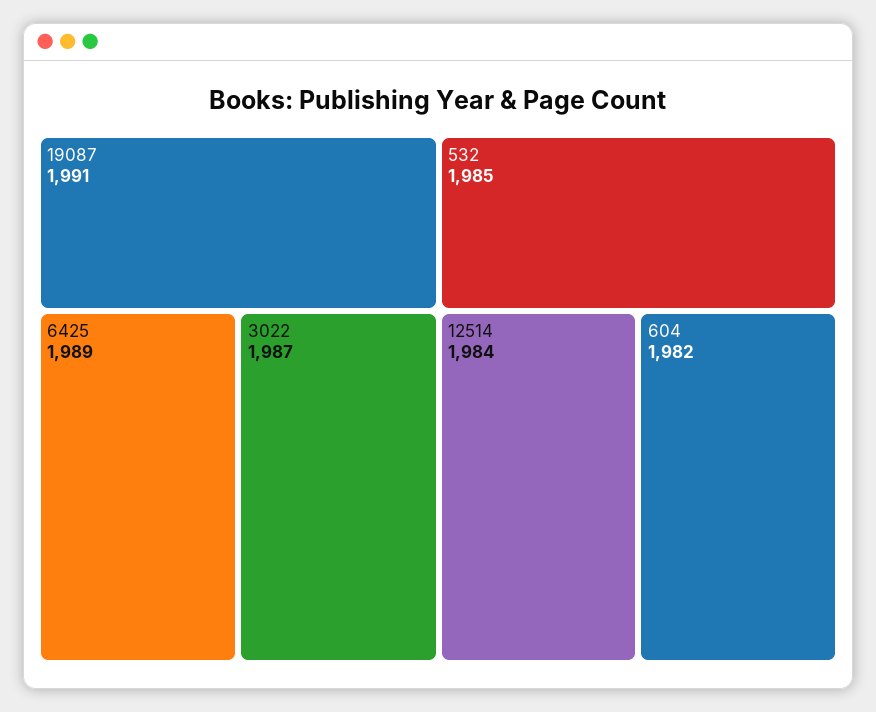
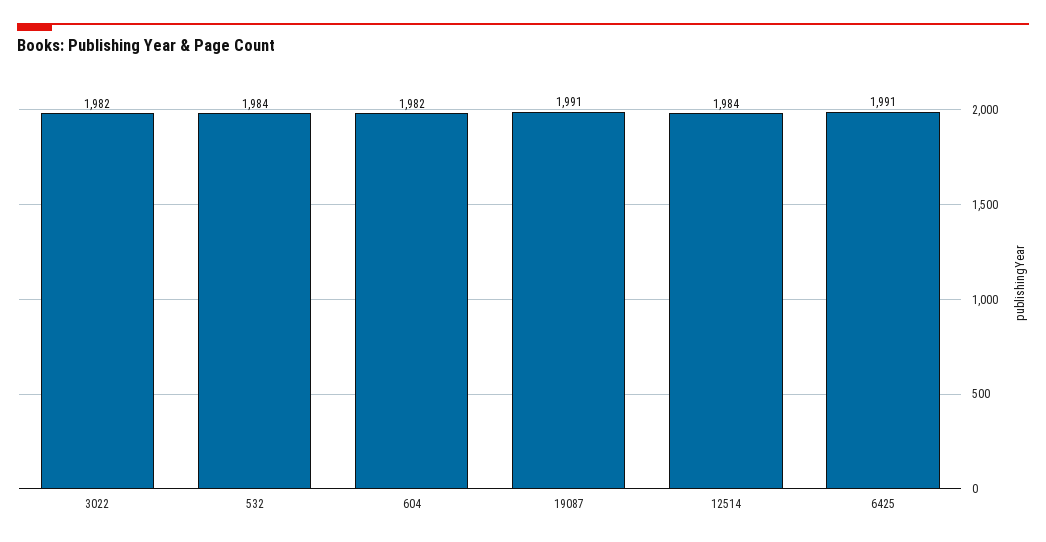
6425: 1989 -> 1991
3022: 1987 -> 1982
532: 1985 -> 1984

